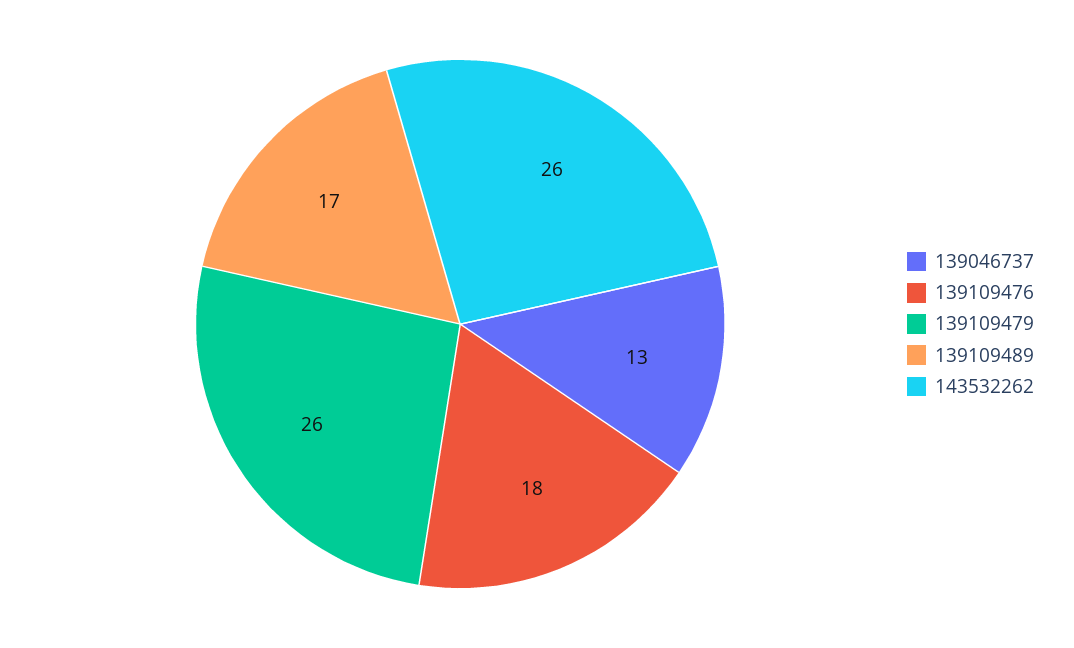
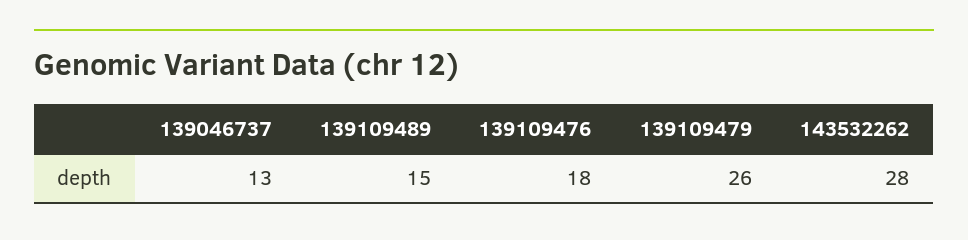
139109489: 17 -> 15
143532262: 26 -> 28

